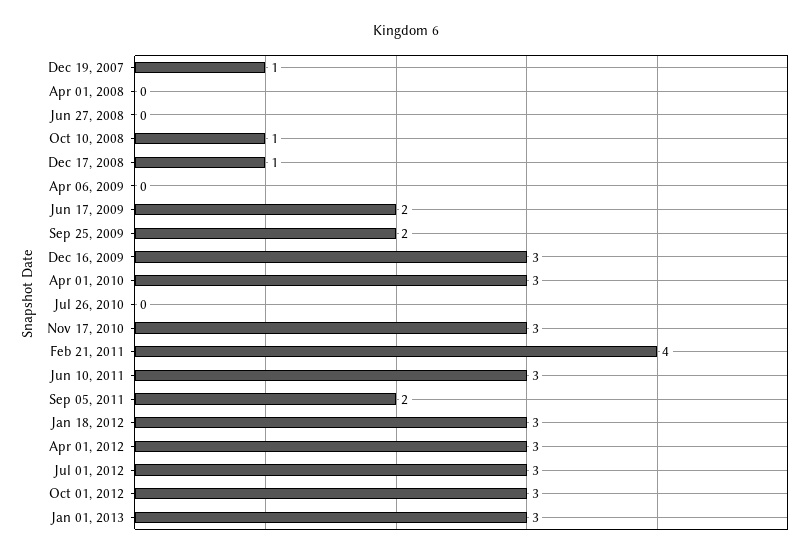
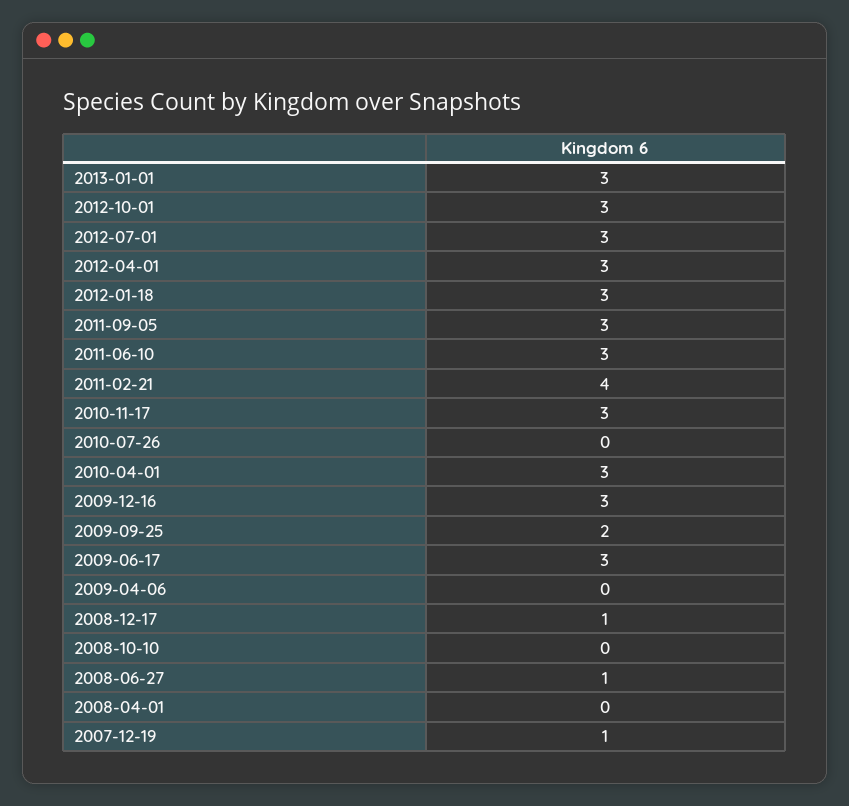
Jun 27, 2008: 0 -> 1
Oct 10, 2008: 1 -> 0
Jun 17, 2009: 2 -> 3
Sep 05, 2011: 2 -> 3

